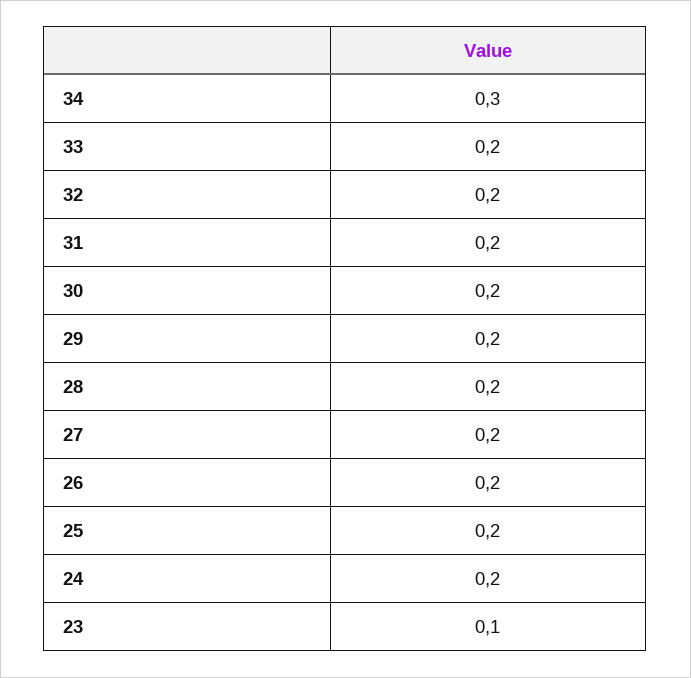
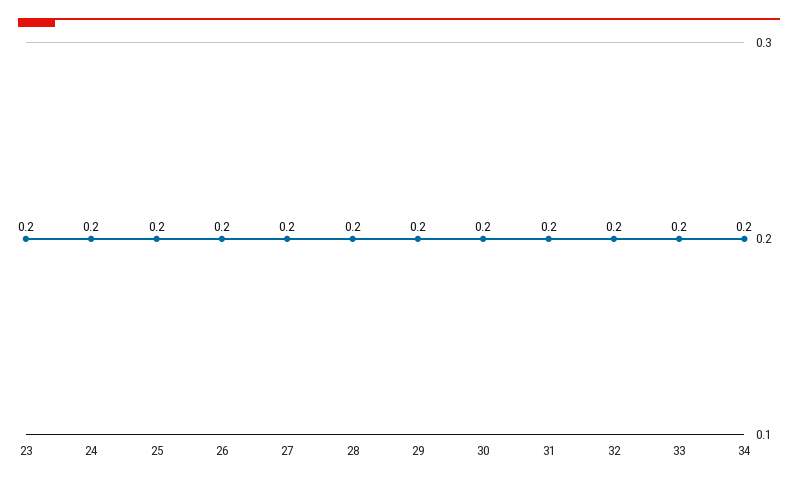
34: 0.3 -> 0.2
23: 0.1 -> 0.2

